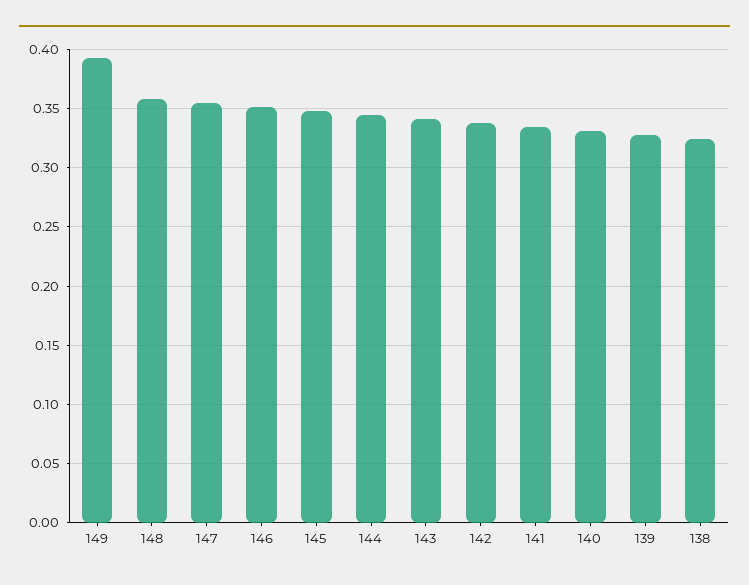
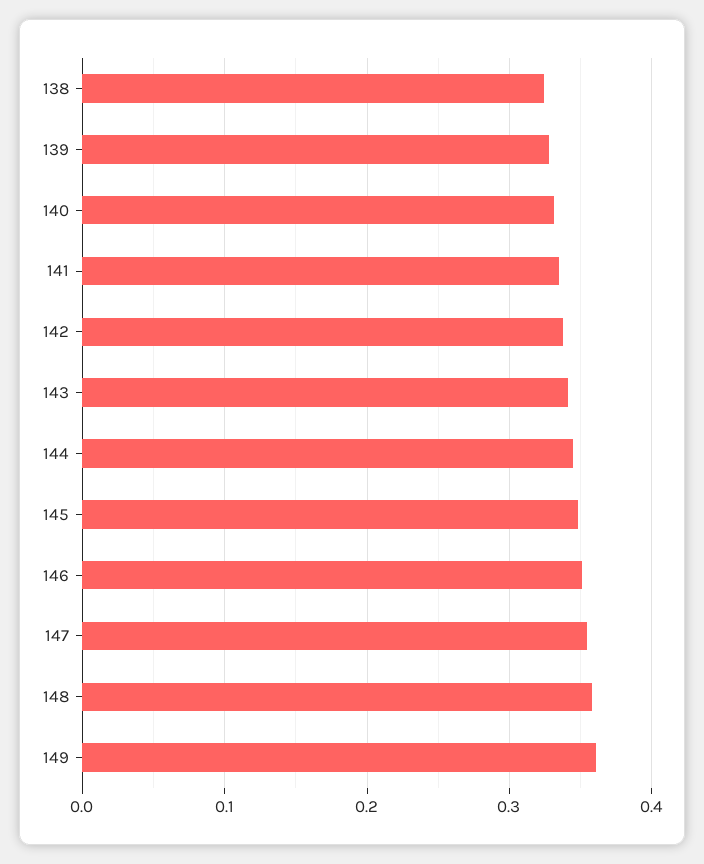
149: 0.39 -> 0.36

